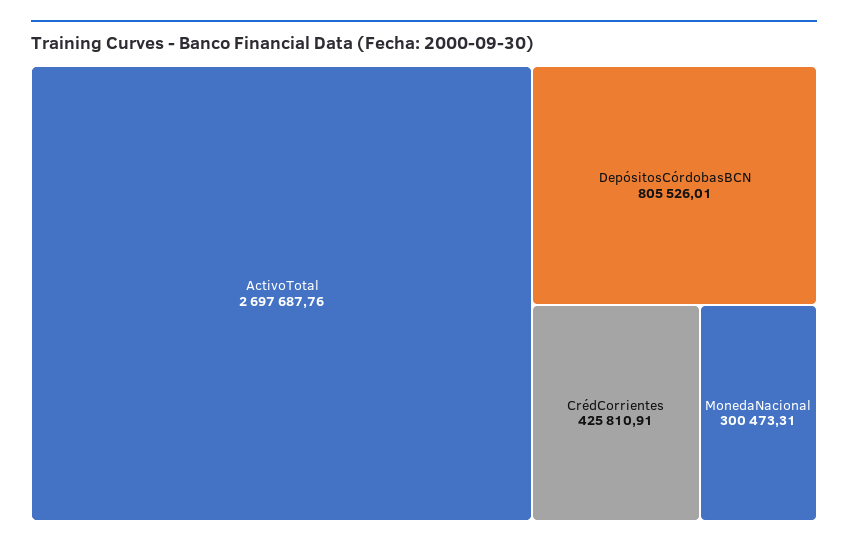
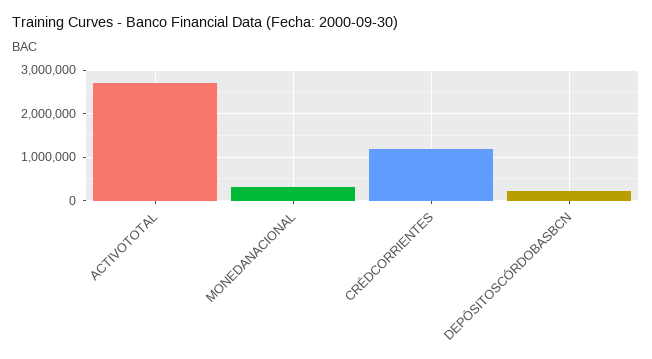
DepósitosCórdobasBCN: 805526.01 -> 200000
CrédCorrientes: 425810.91 -> 1200000

